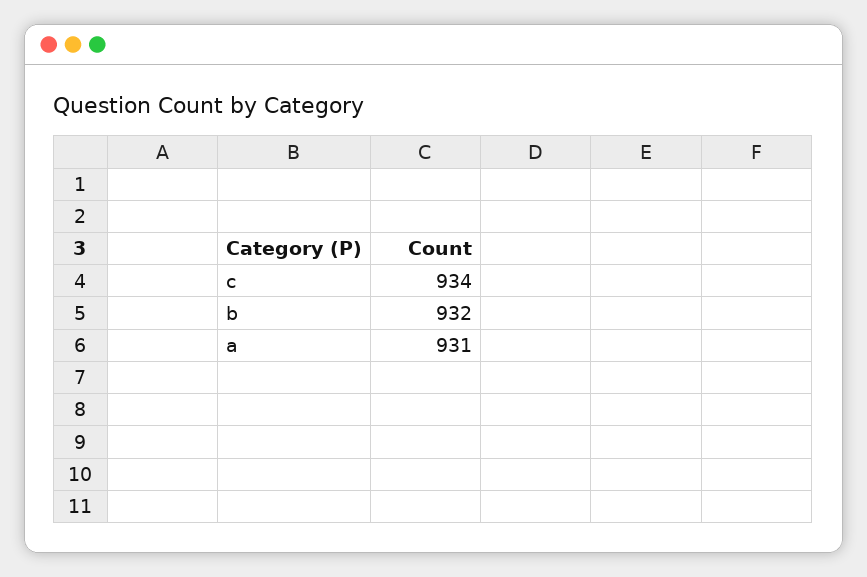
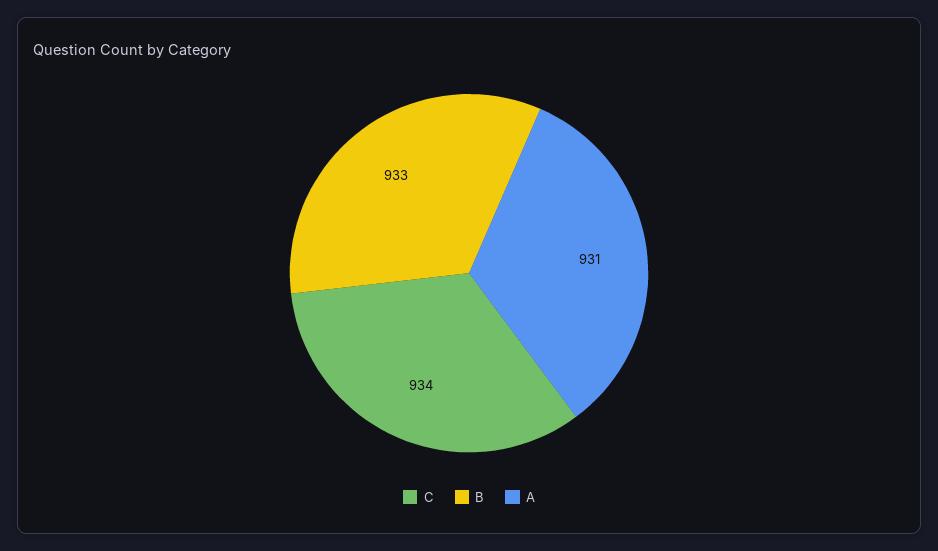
b: 932 -> 933

